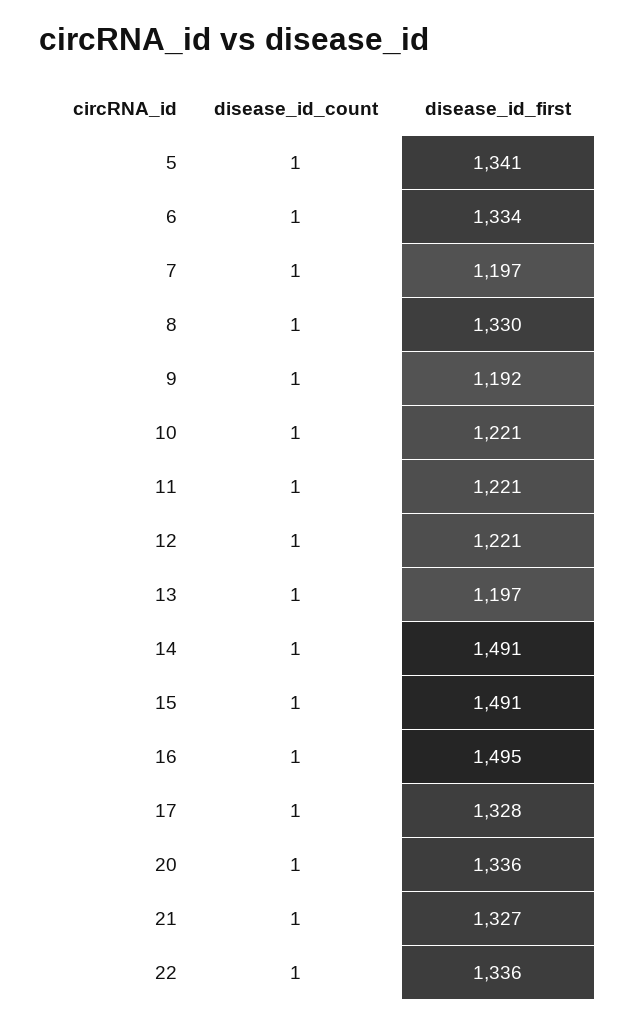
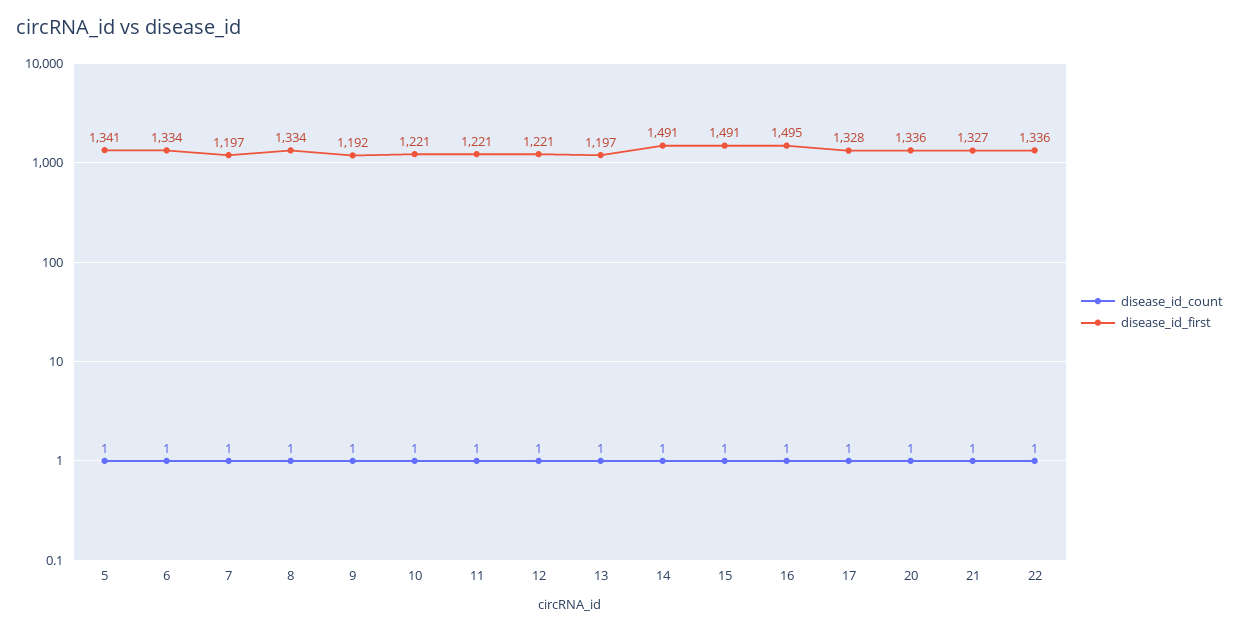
disease_id_first, 8: 1330 -> 1334

